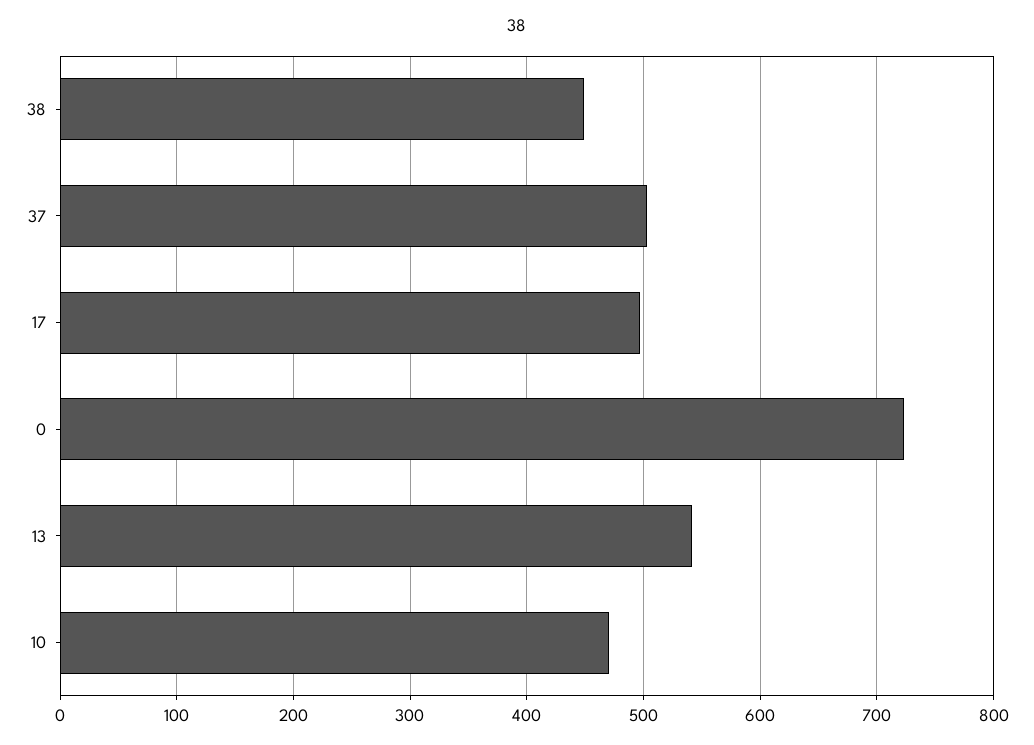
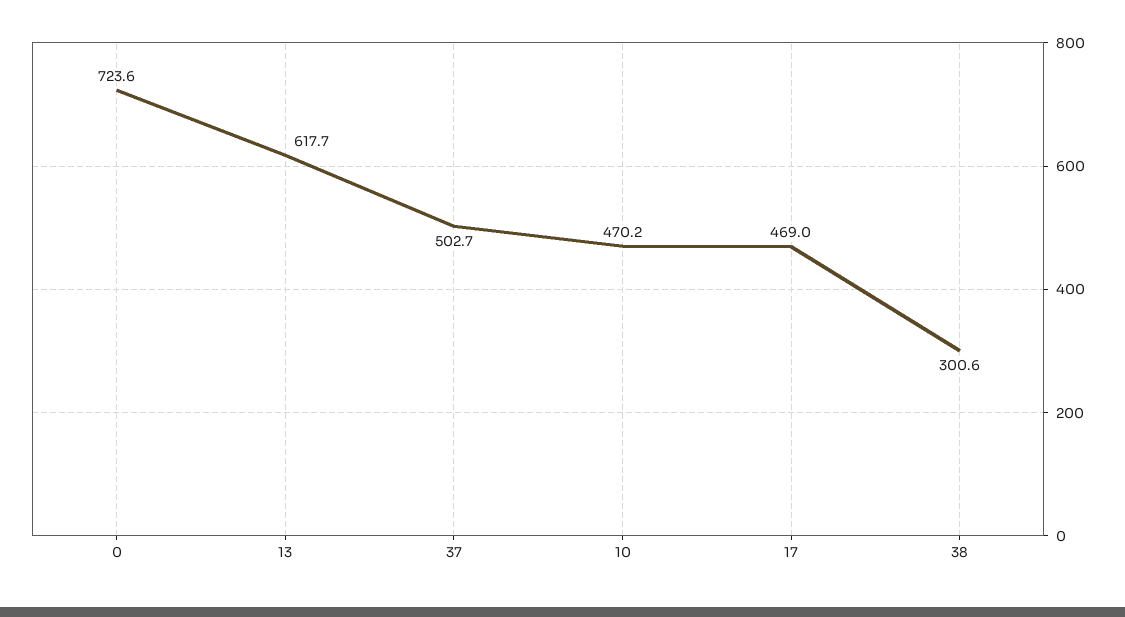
38: 450 -> 300.6
17: 500 -> 469
13: 540 -> 617.7

